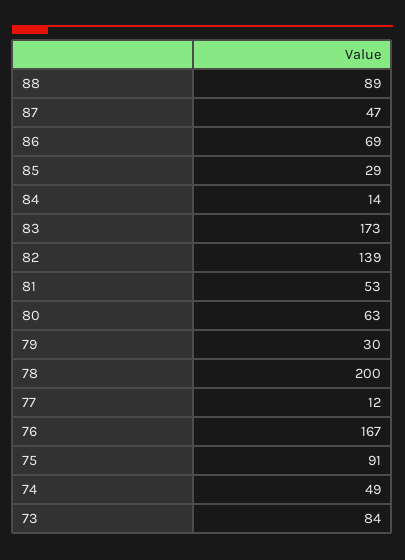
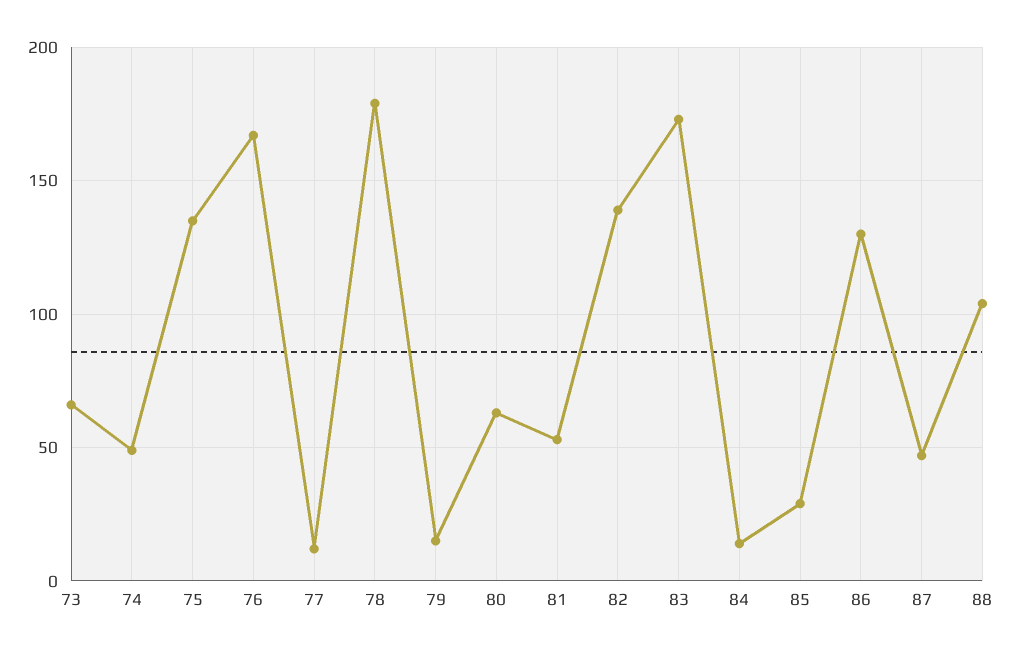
88: 89 -> 105
86: 69 -> 130
79: 30 -> 15
78: 200 -> 180
75: 91 -> 135
73: 84 -> 65

